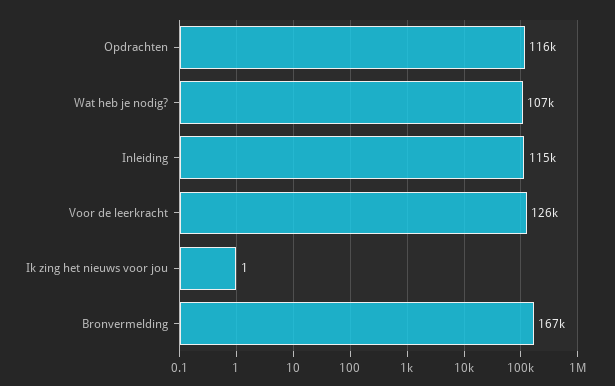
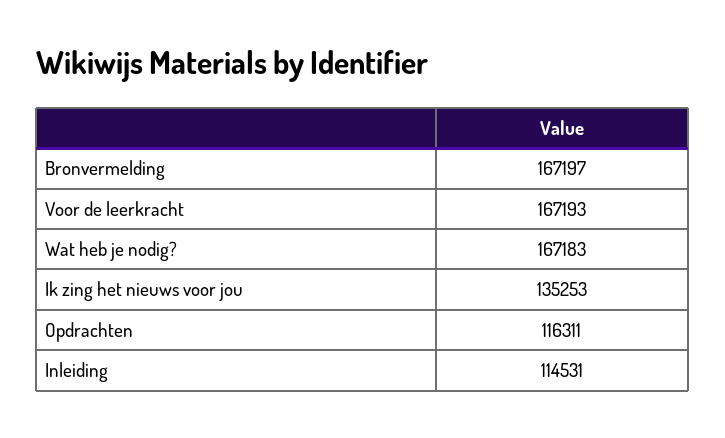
Wat heb je nodig?: 107000 -> 167183
Voor de leerkracht: 126000 -> 167193
Ik zing het nieuws voor jou: 1 -> 135253

